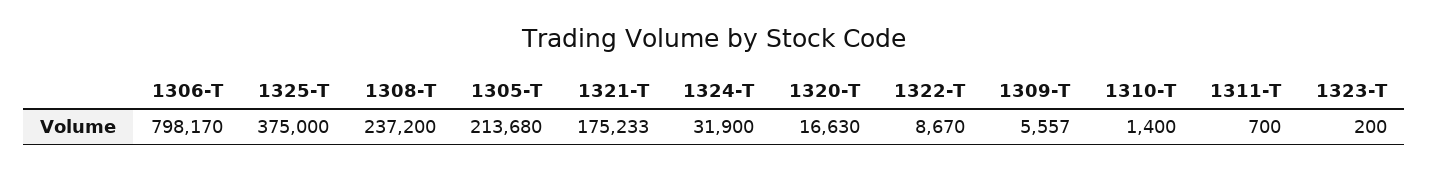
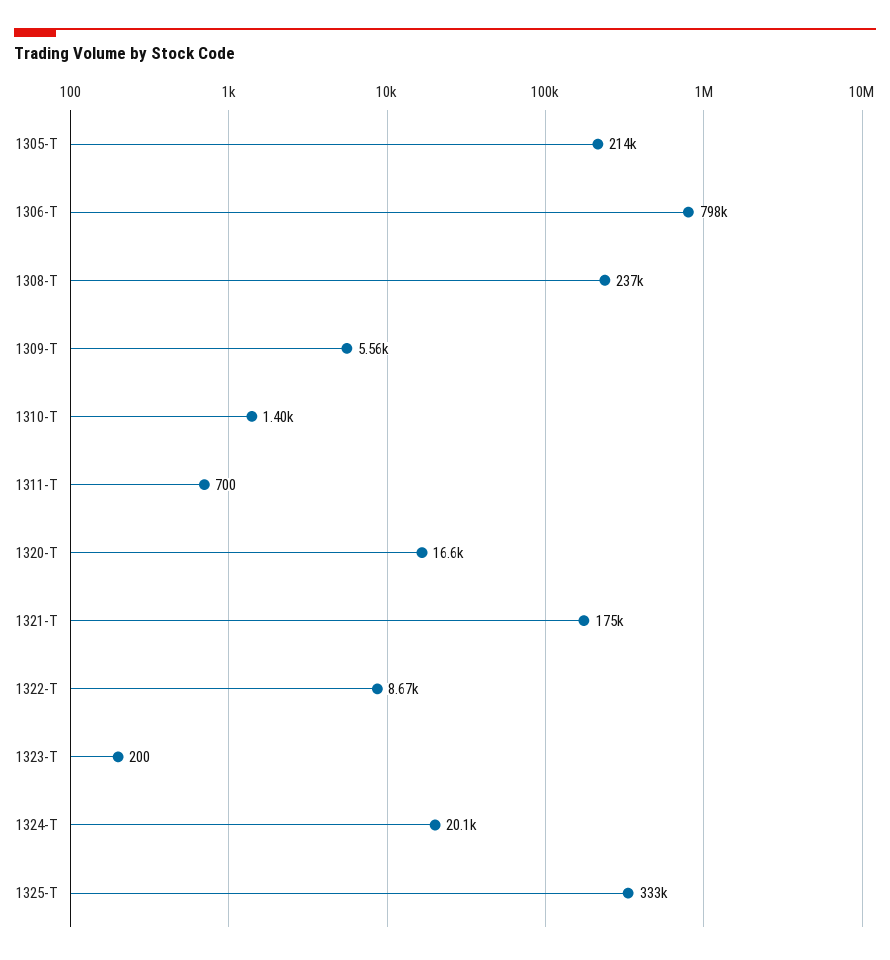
1325-T: 375000 -> 333000
1324-T: 31900 -> 20100

